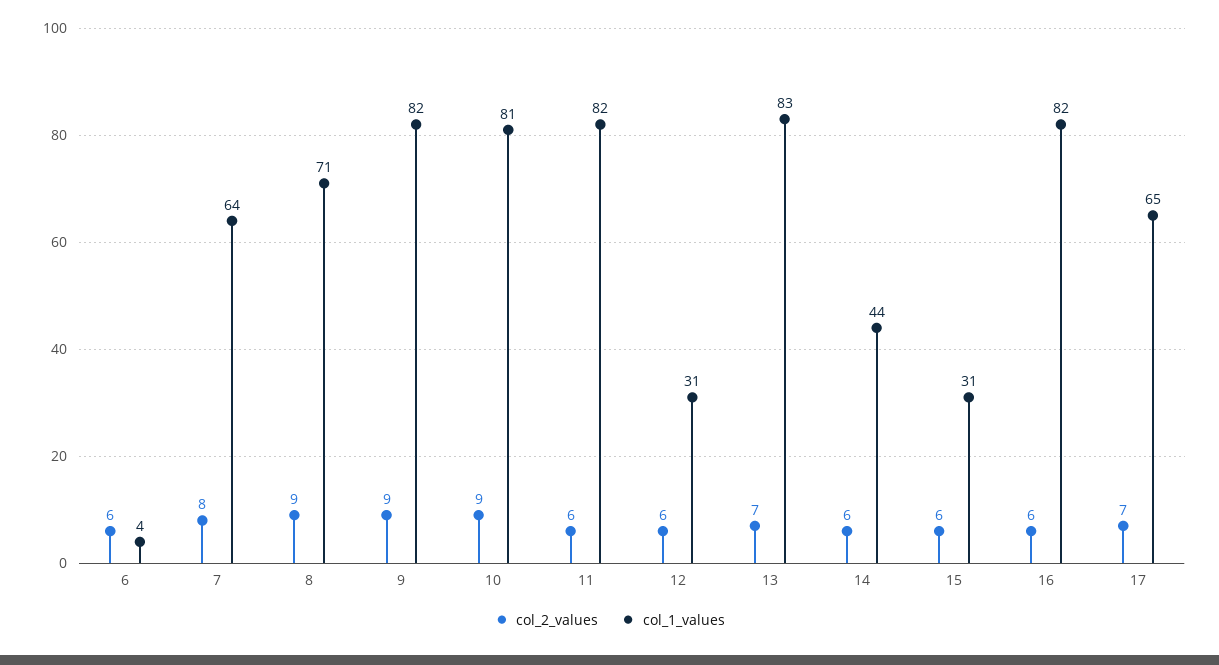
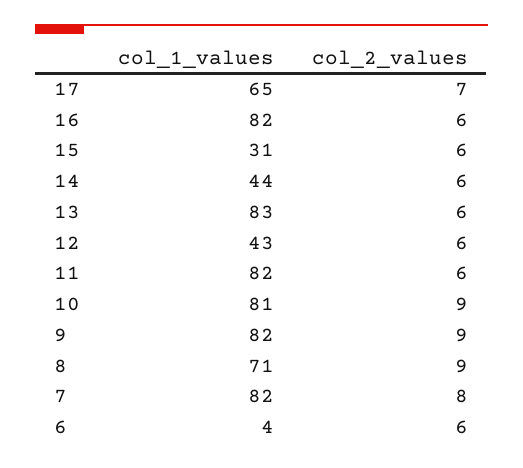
col_1_values, 7: 64 -> 82
col_1_values, 12: 31 -> 43
col_2_values, 13: 7 -> 6

